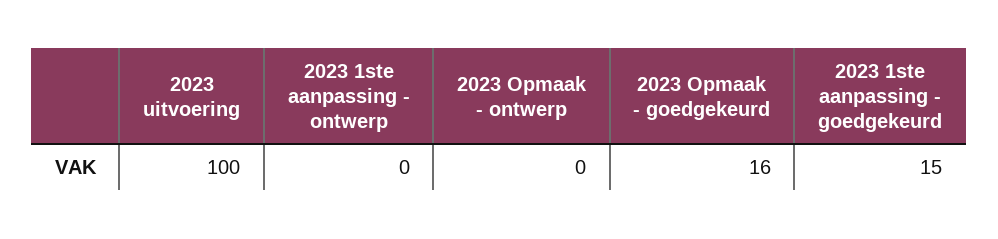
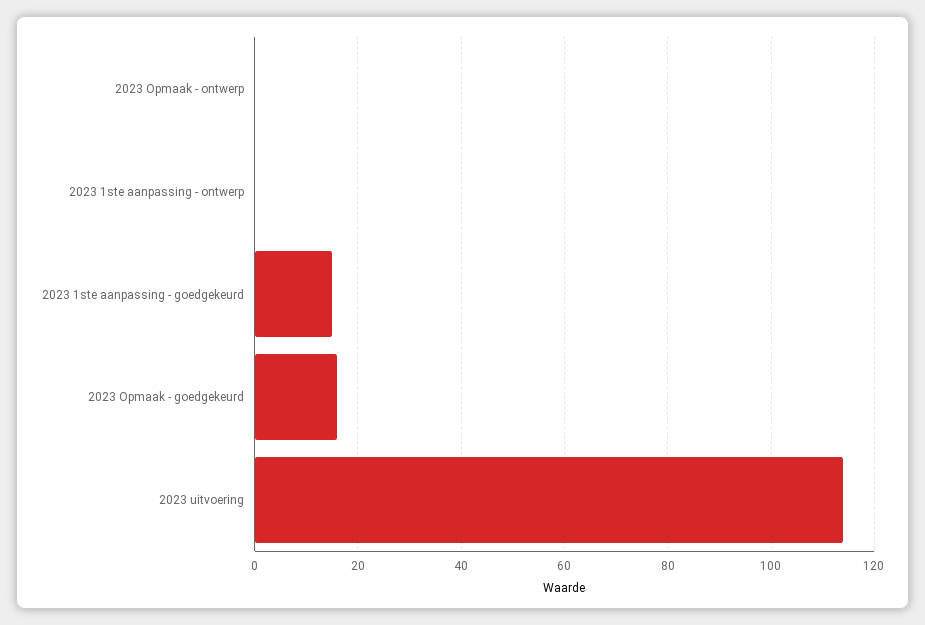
2023 uitvoering: 100 -> 115

